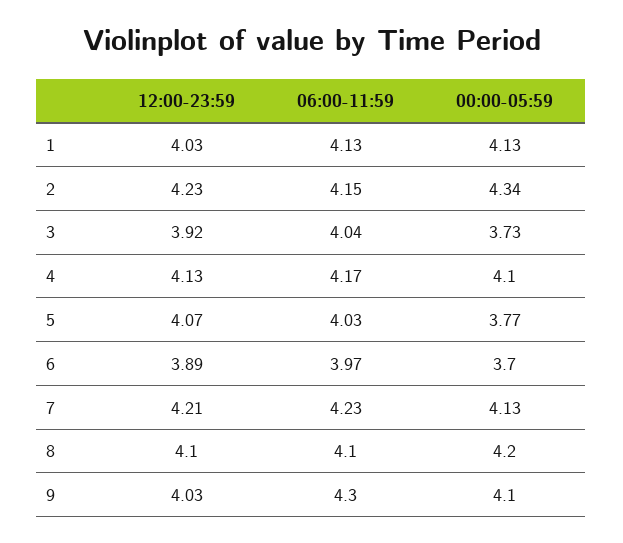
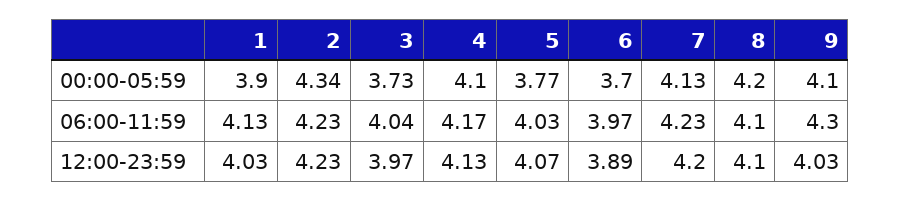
00:00-05:59, 1: 4.13 -> 3.9
06:00-11:59, 2: 4.15 -> 4.23
12:00-23:59, 3: 3.92 -> 3.97
12:00-23:59, 7: 4.21 -> 4.2

